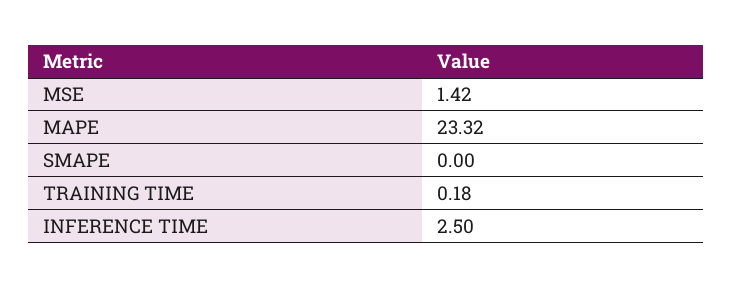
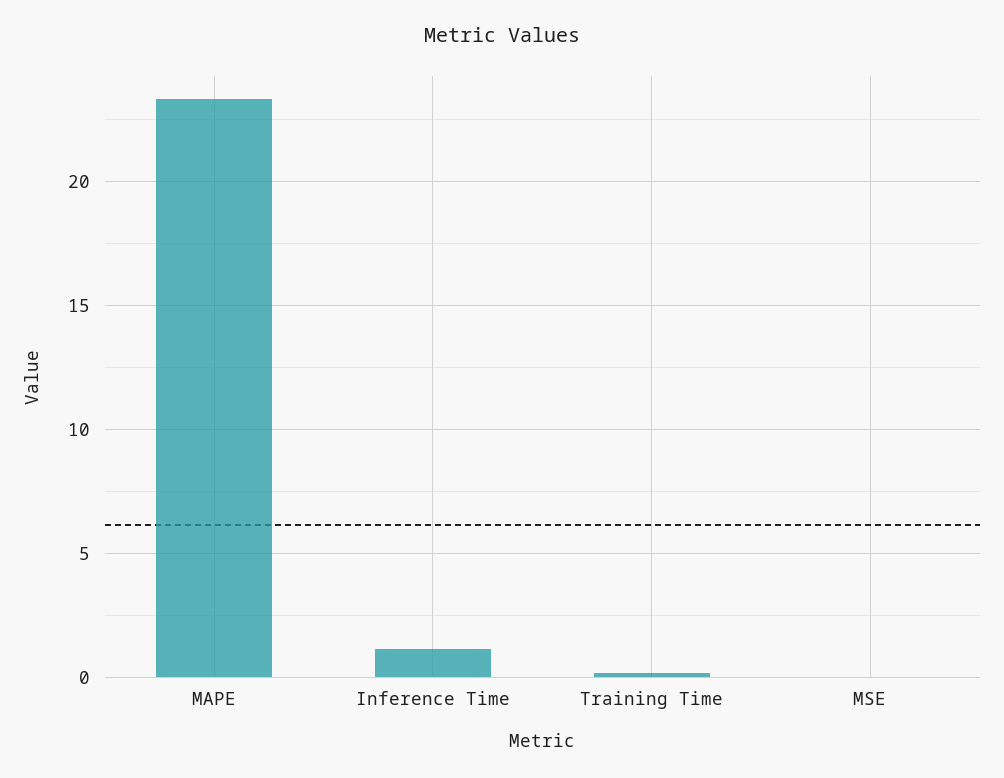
MSE: 1.42 -> 0
SMAPE: 0 -> none
INFERENCE TIME: 2.5 -> 1

